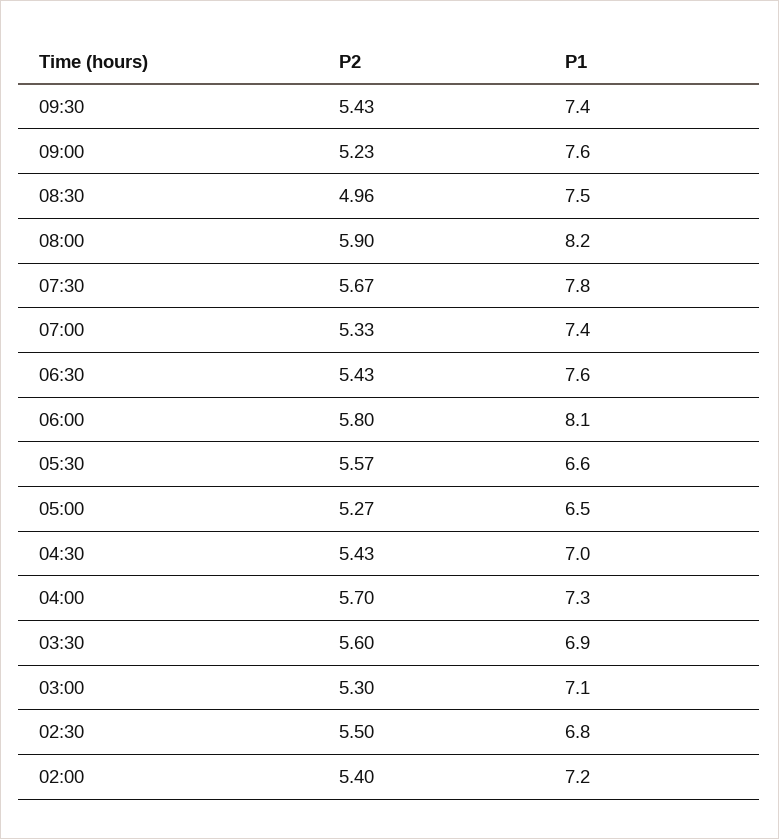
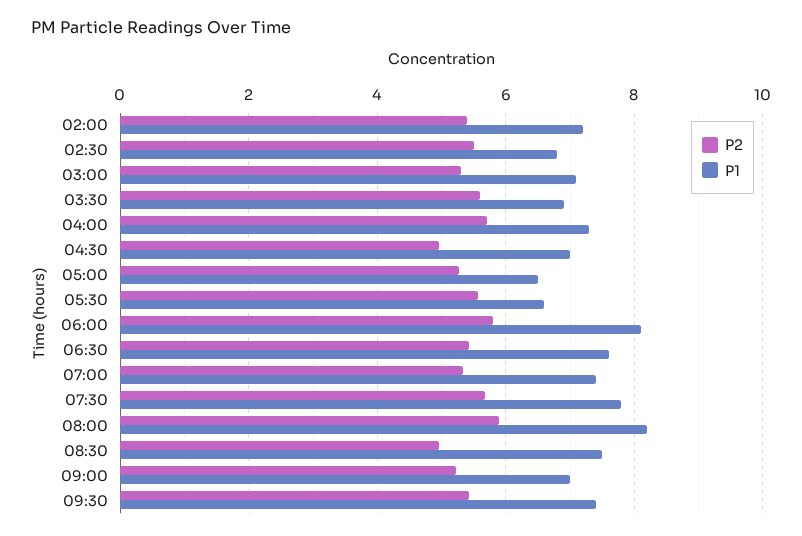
P1, 09:00: 7.6 -> 7
P2, 04:30: 5.43 -> 5

